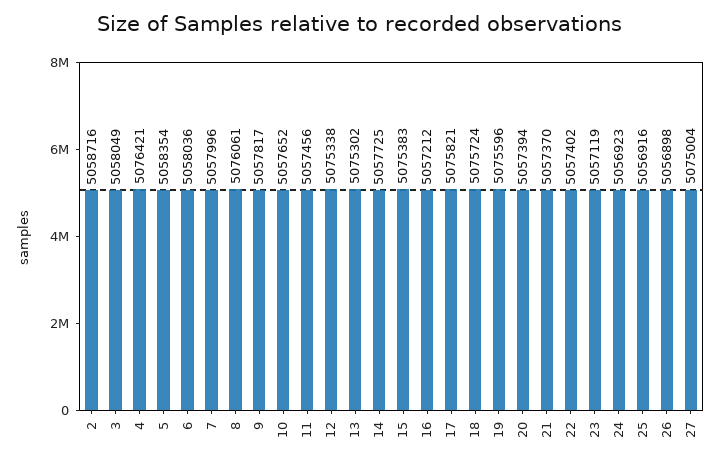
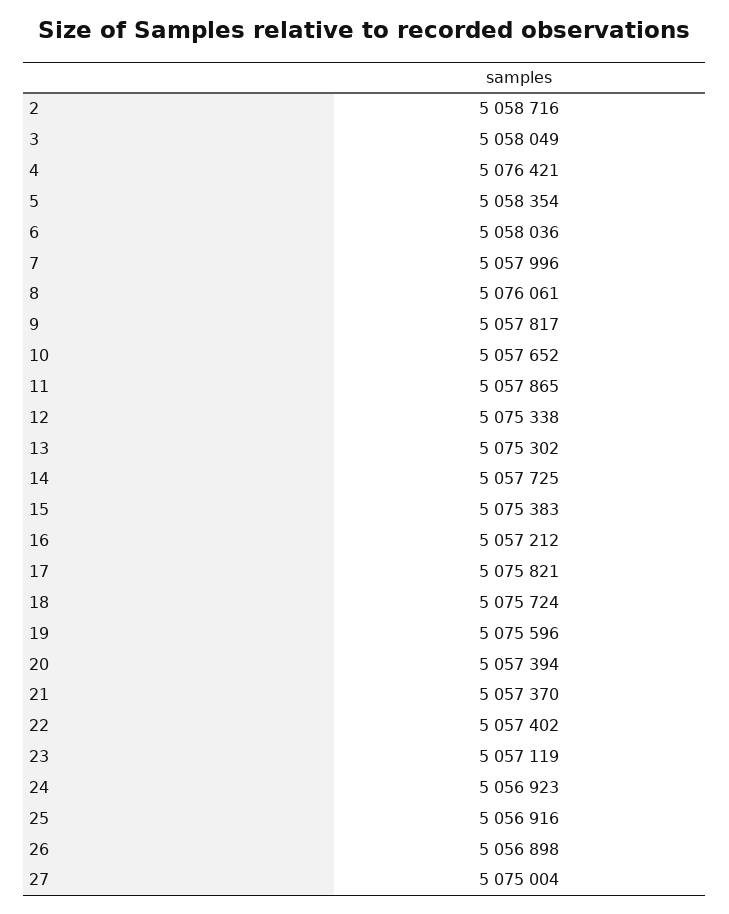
11: 5057456 -> 5057865

